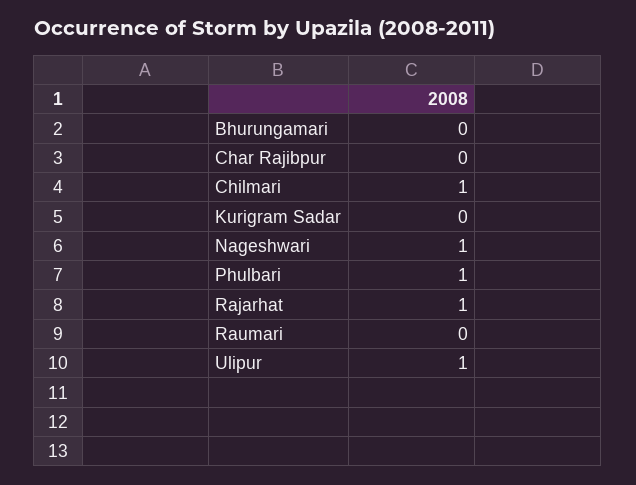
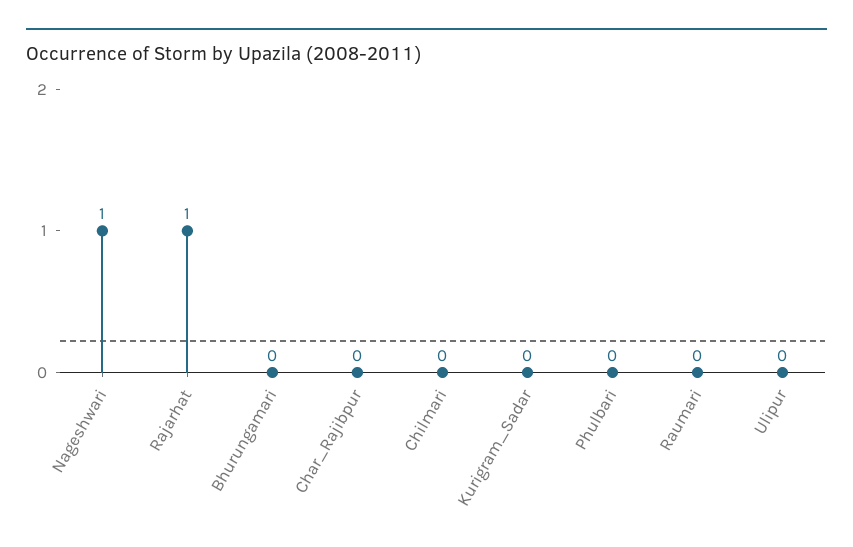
Chilmari: 1 -> 0
Phulbari: 1 -> 0
Ulipur: 1 -> 0

